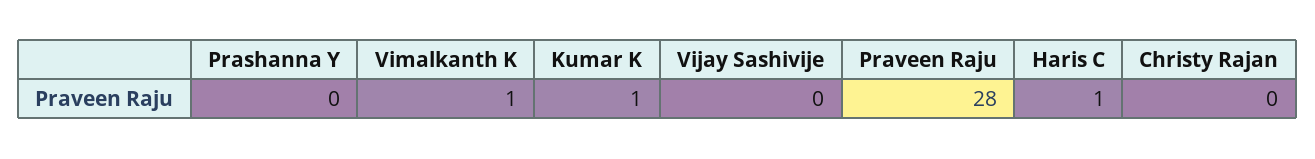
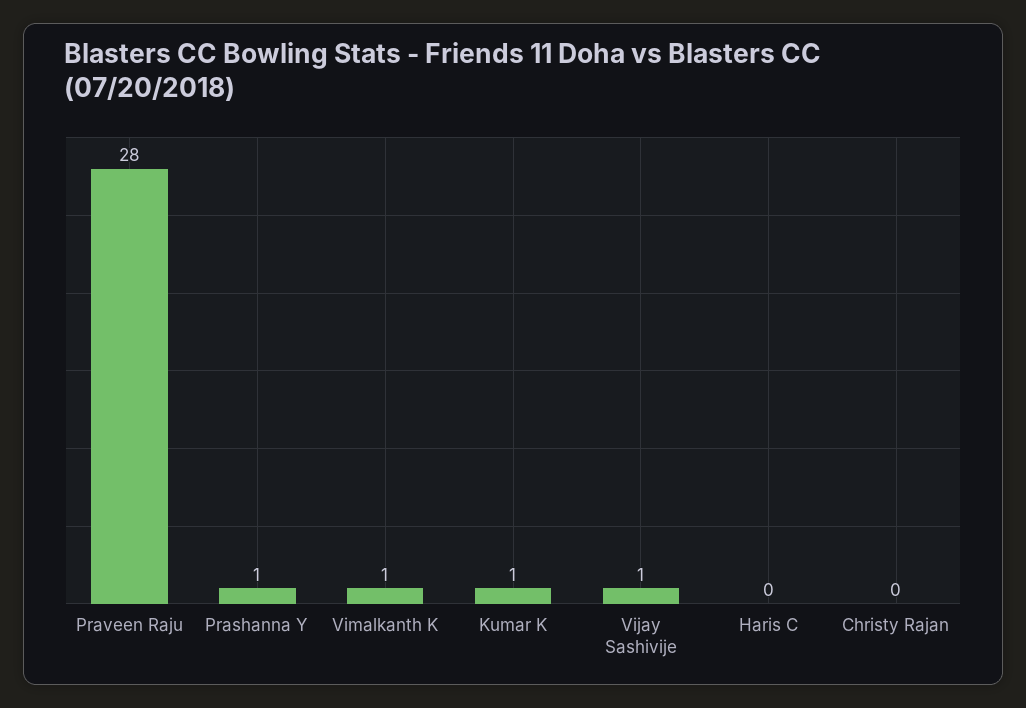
Prashanna Y: 0 -> 1
Vijay Sashivije: 0 -> 1
Haris C: 1 -> 0

